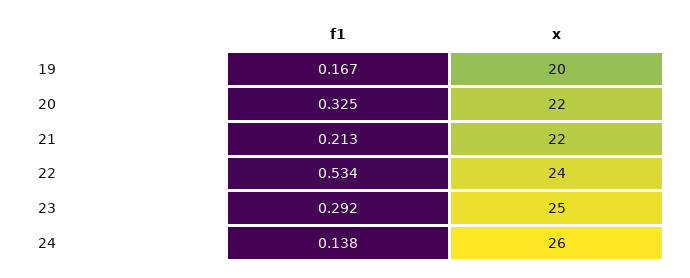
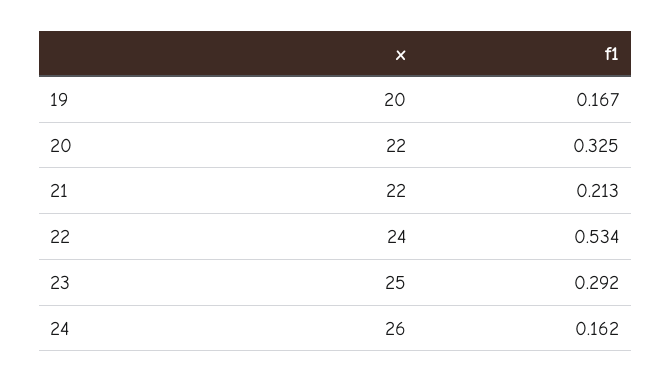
f1, 24: 0.138 -> 0.162

